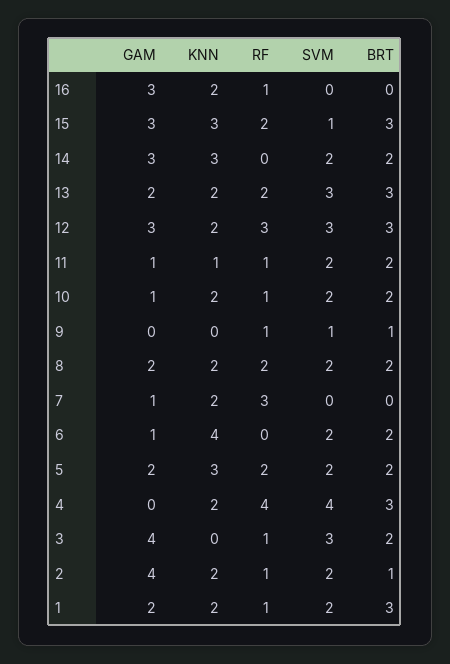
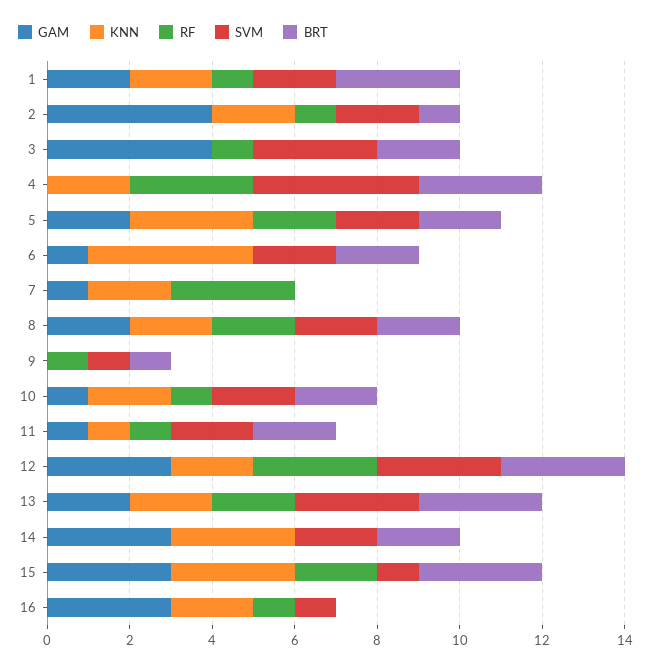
SVM, 16: 0 -> 1
RF, 4: 4 -> 3

